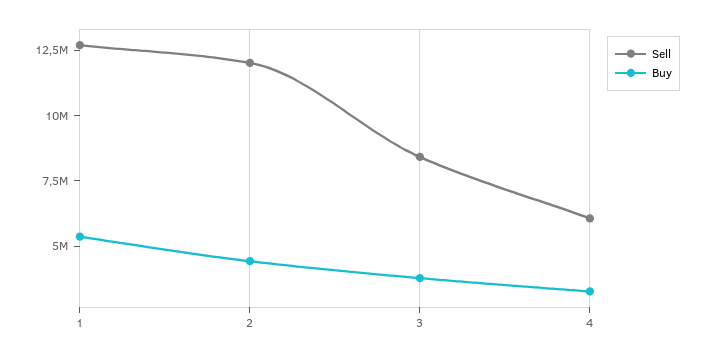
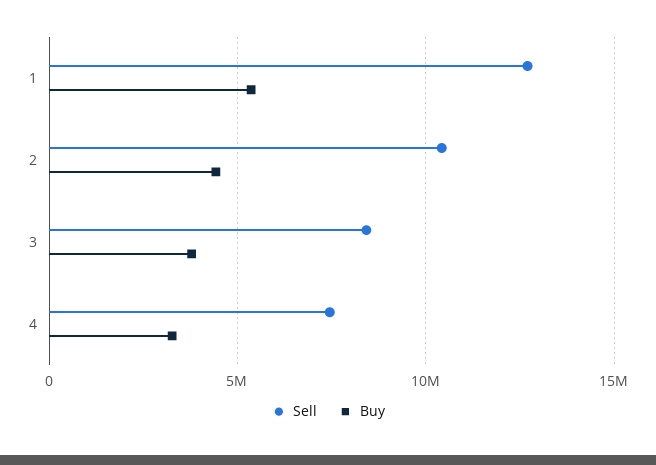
Sell, 2: 12000000 -> 10500000
Sell, 4: 6000000 -> 7500000

